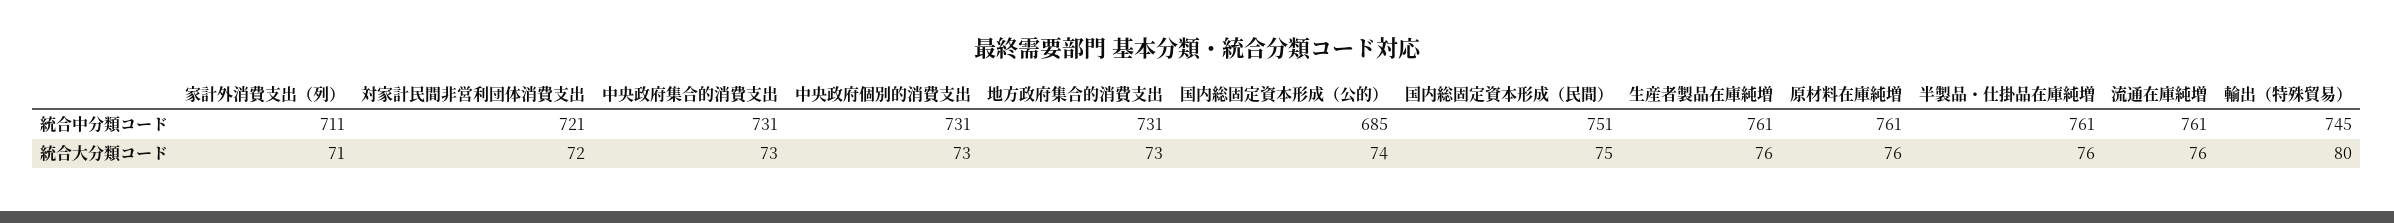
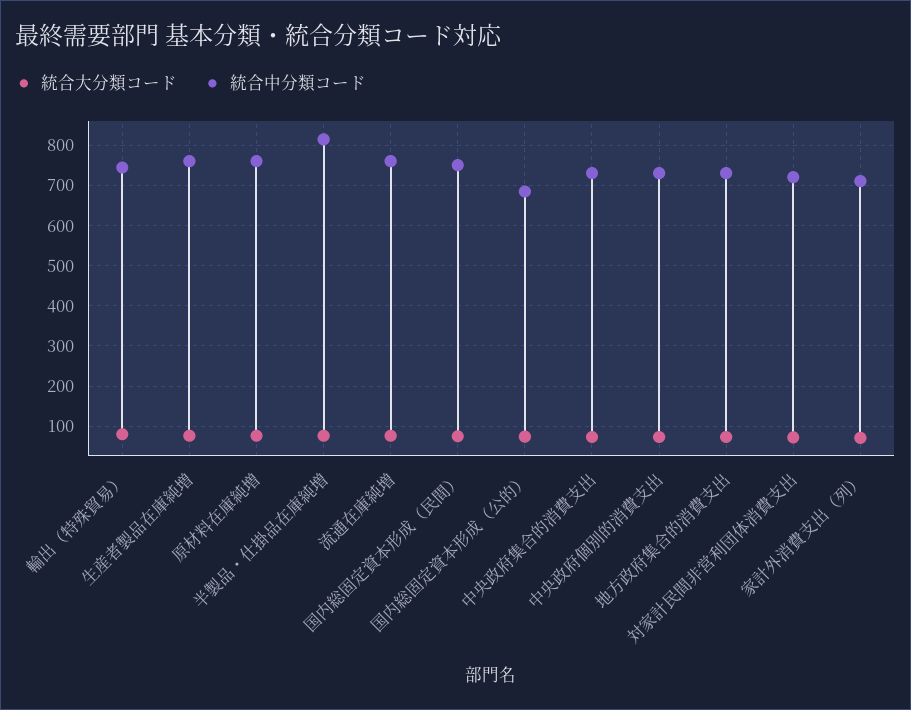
統合中分類コード, 半製品・仕掛品在庫純増: 761 -> 820

